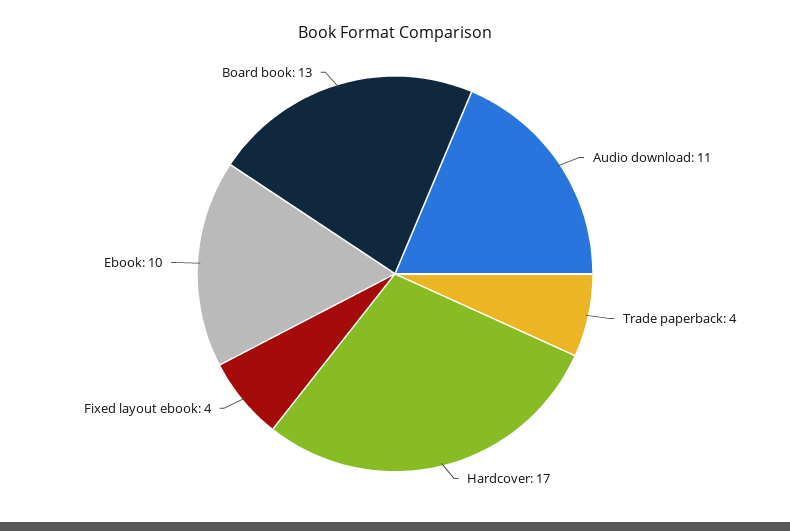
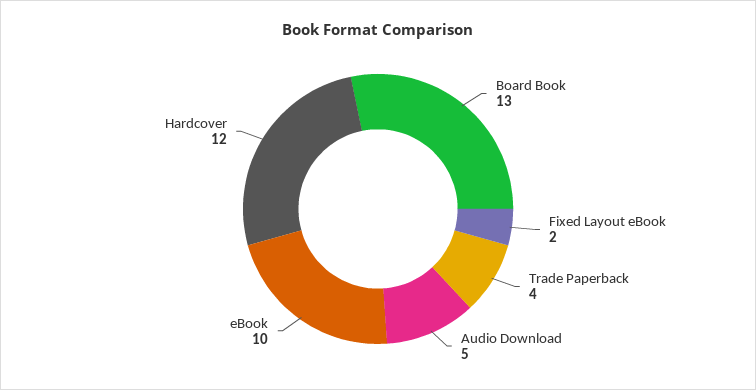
Audio download: 11 -> 5
Hardcover: 17 -> 12
Fixed layout ebook: 4 -> 2

